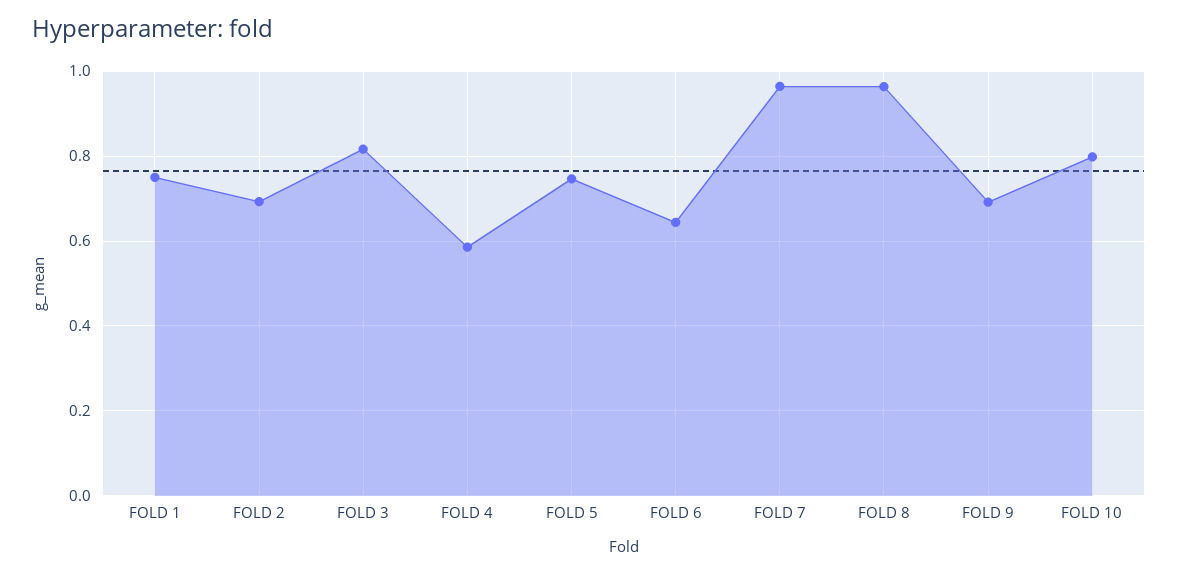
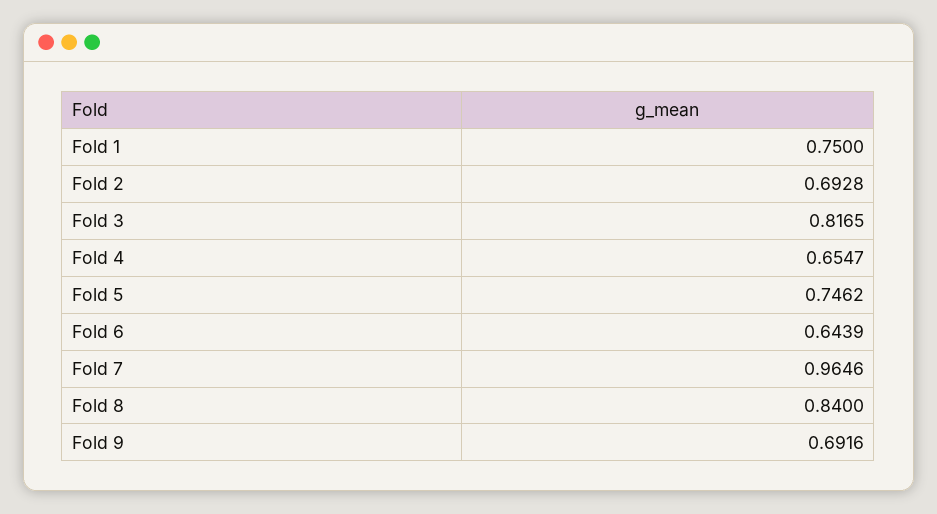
FOLD 4: 0.58 -> 0.6547
FOLD 8: 0.96 -> 0.84
FOLD 10: 0.8 -> none

